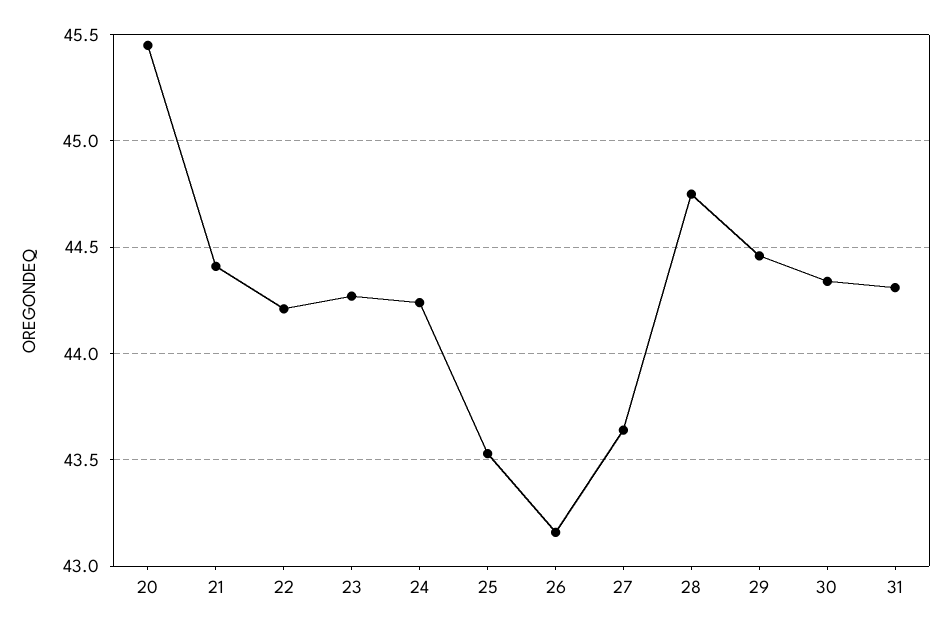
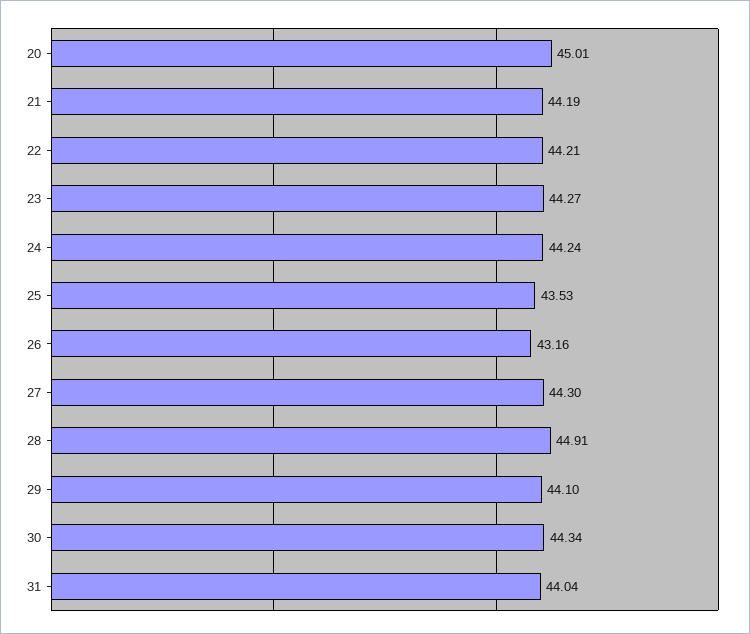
20: 45.45 -> 45.01
21: 44.4 -> 44.19
27: 43.65 -> 44.3
28: 44.75 -> 44.91
29: 44.45 -> 44.1
31: 44.3 -> 44.04

